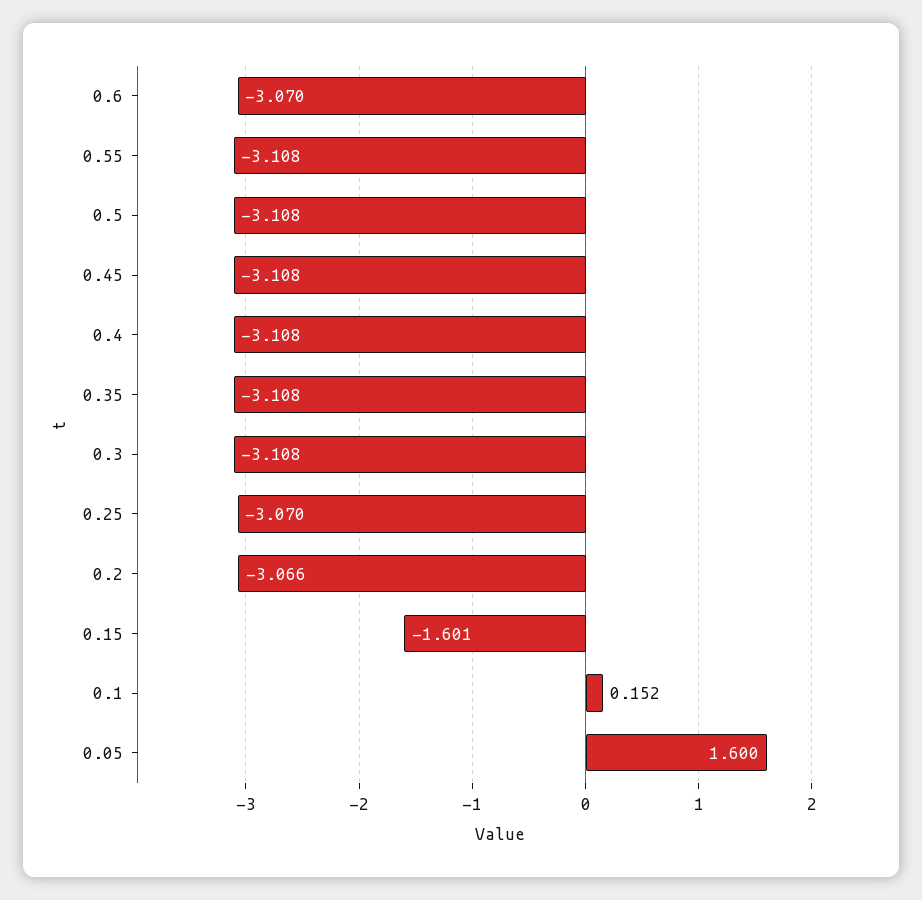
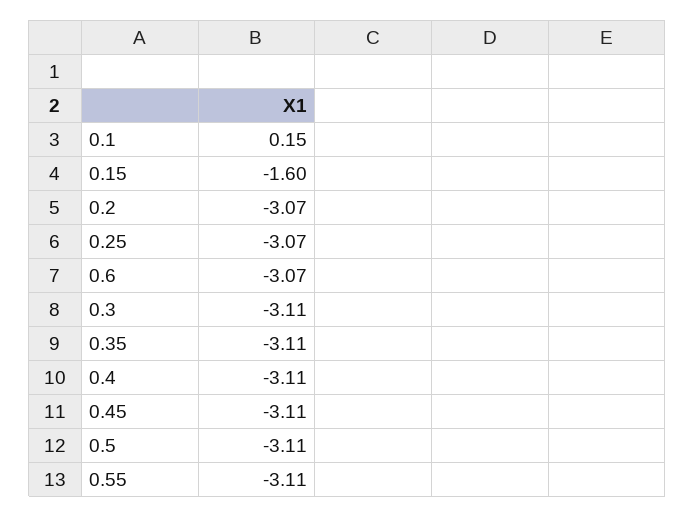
0.05: 1.6 -> none

